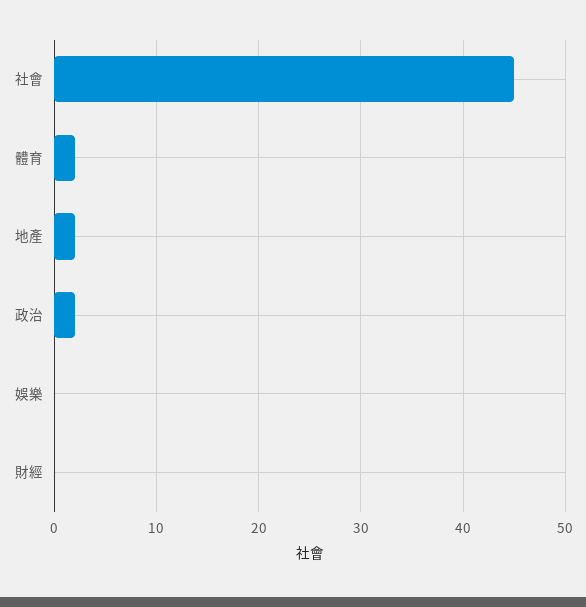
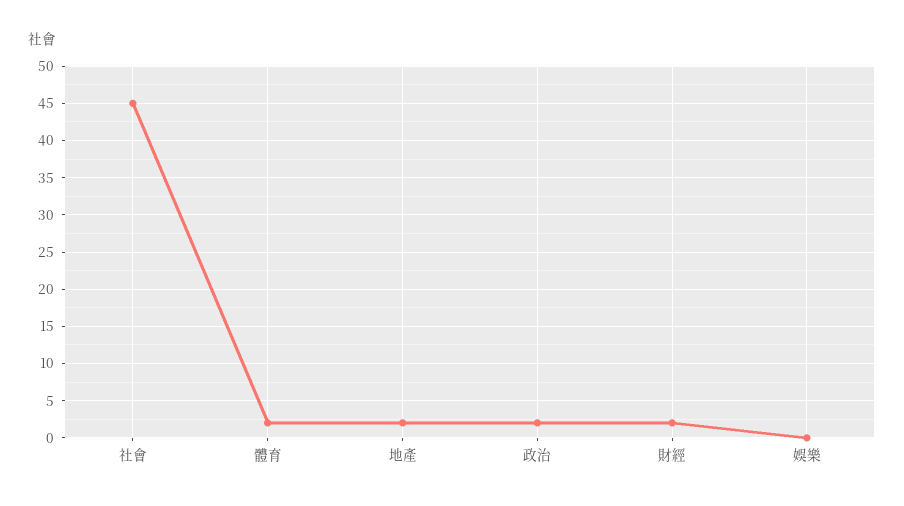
財經: 0 -> 2

